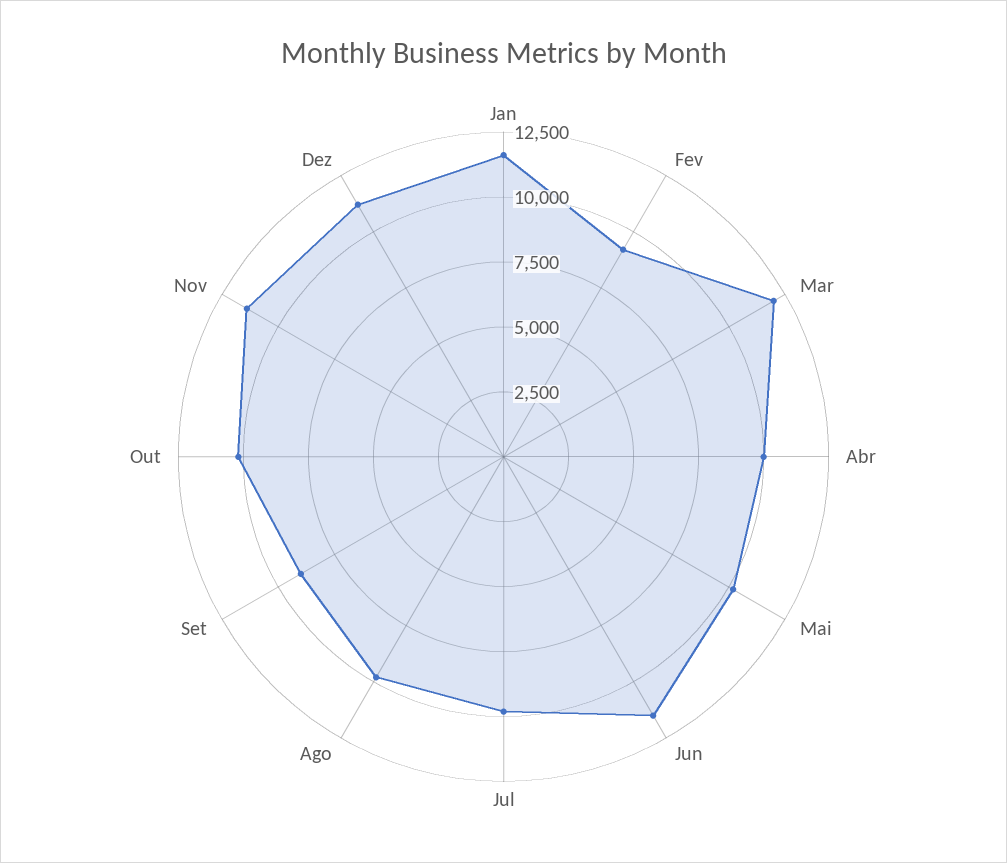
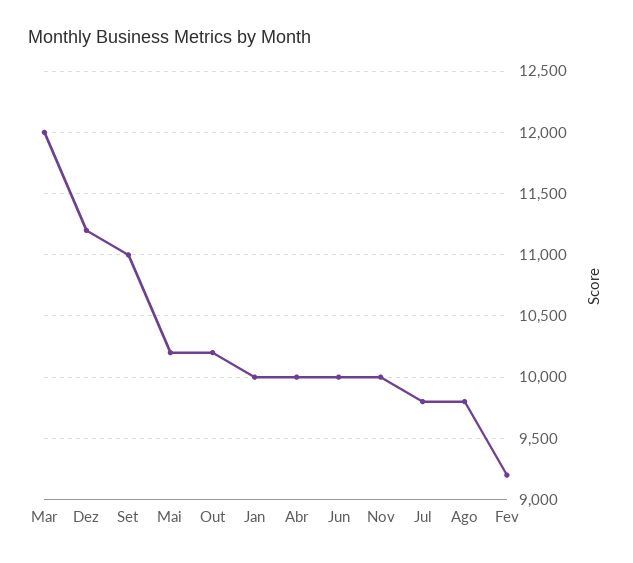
Jan: 11500 -> 10000
Jun: 11500 -> 10000
Set: 9000 -> 11000
Nov: 11500 -> 10000

